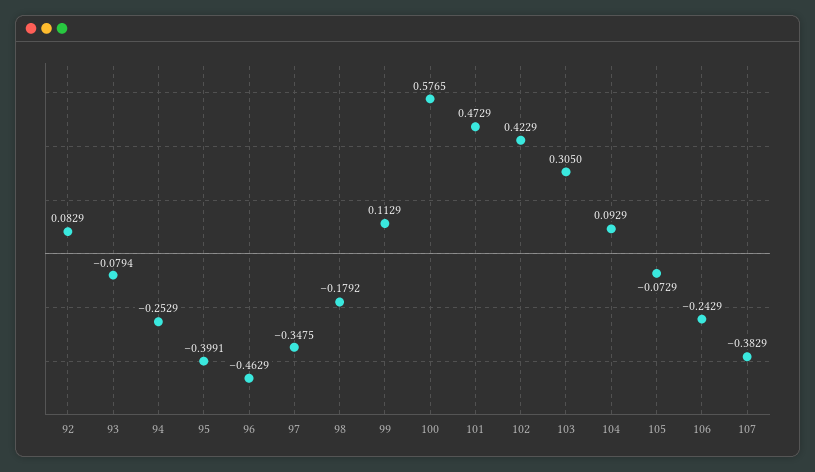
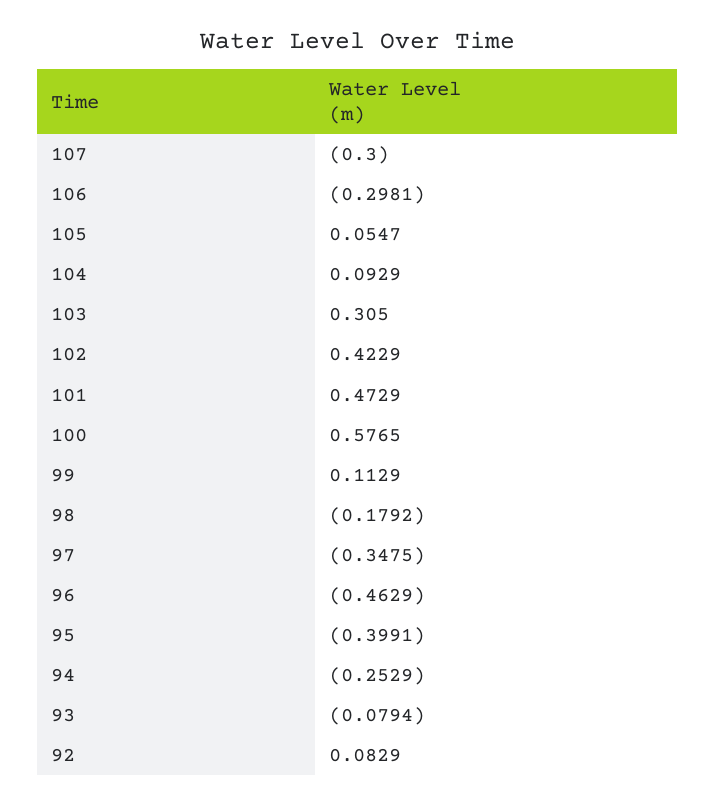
105: -0.0729 -> 0.0547
106: -0.2429 -> -0.2981
107: -0.3829 -> -0.3

